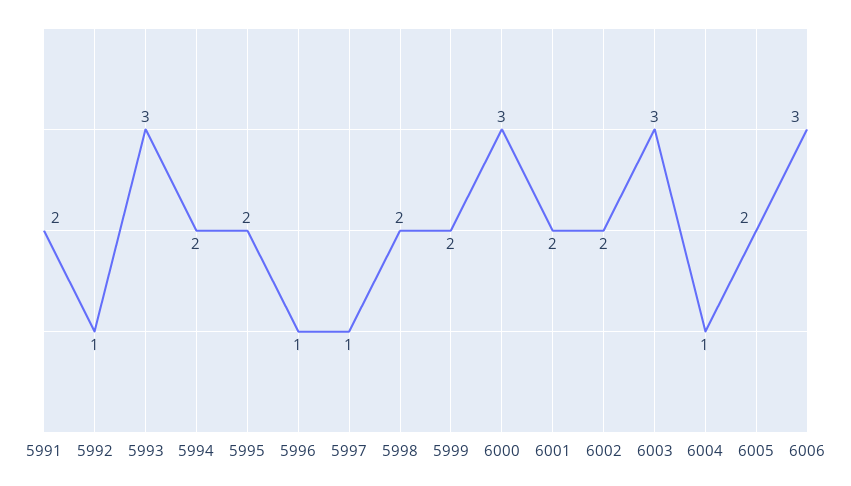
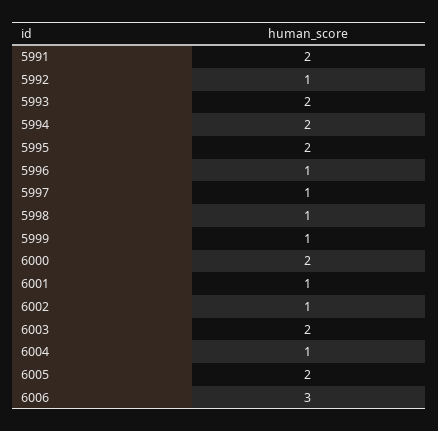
5993: 3 -> 2
5998: 2 -> 1
5999: 2 -> 1
6000: 3 -> 2
6001: 2 -> 1
6002: 2 -> 1
6003: 3 -> 2

